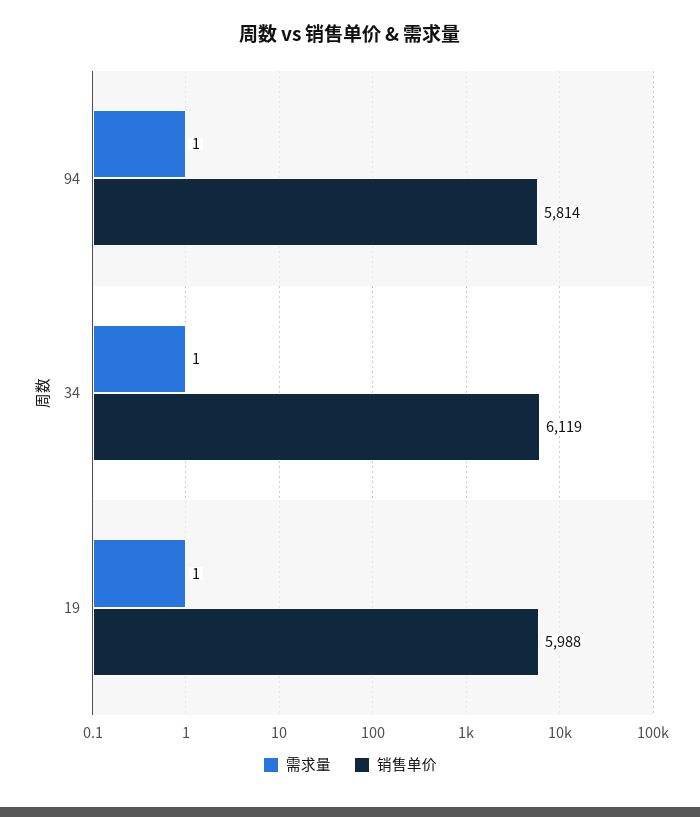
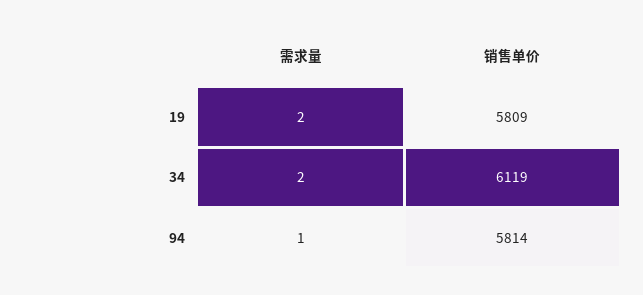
需求量, 34: 1 -> 2
需求量, 19: 1 -> 2
销售单价, 19: 5988 -> 5809

